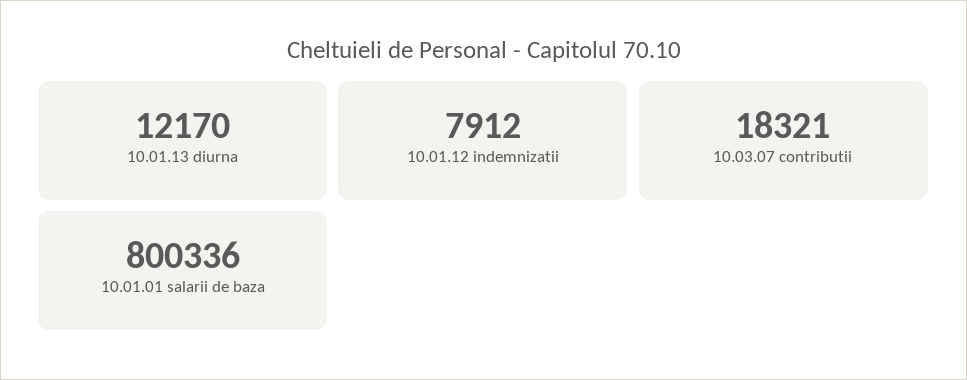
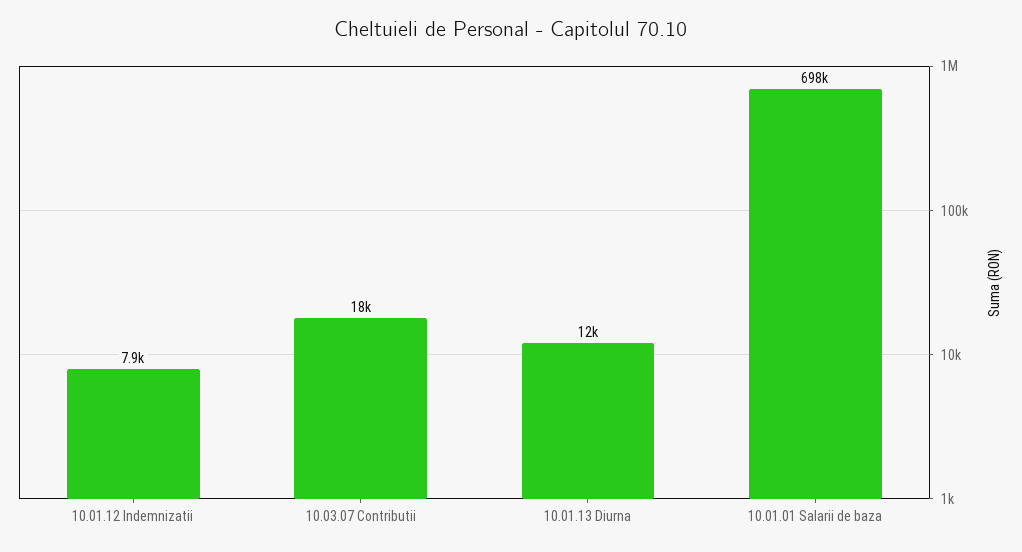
10.01.01 salarii de baza: 800336 -> 698000

